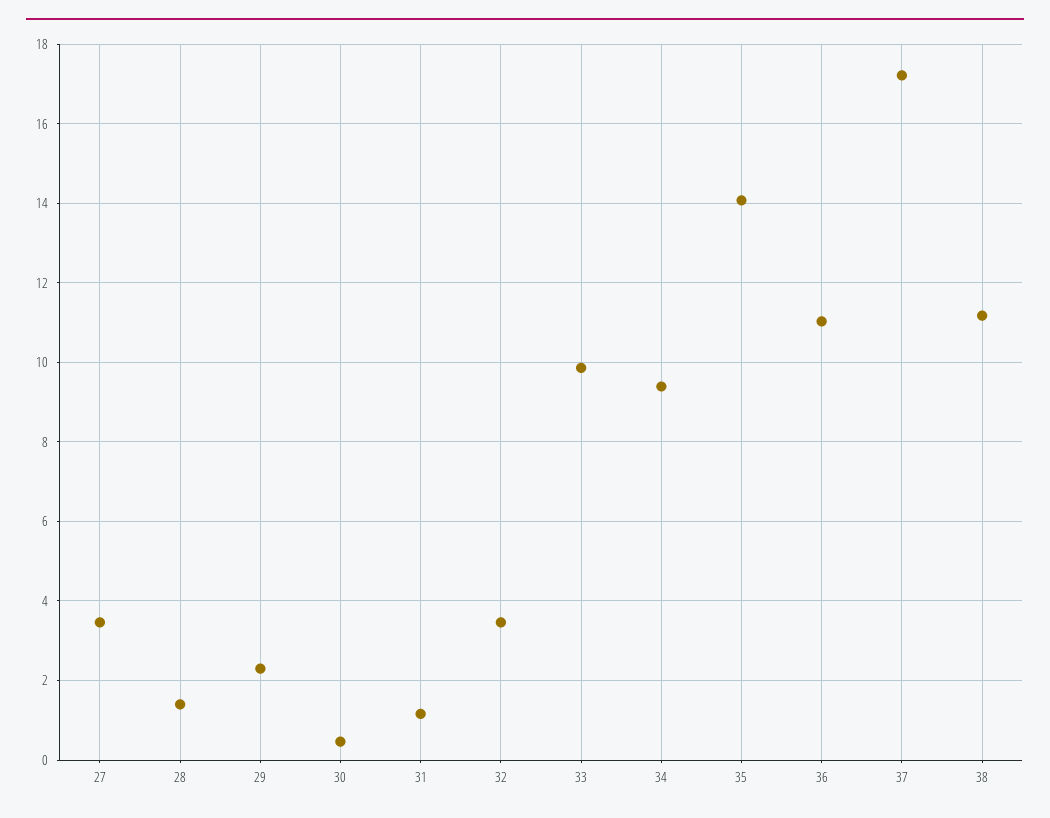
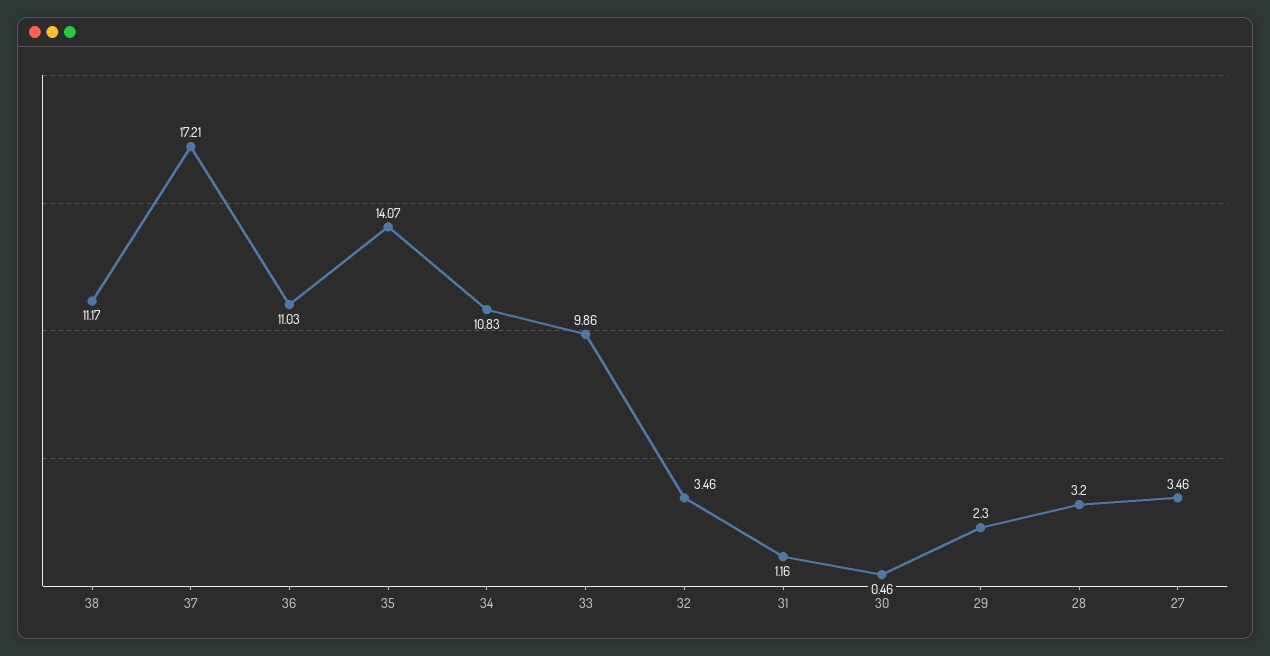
28: 1.4 -> 3.2
34: 9.4 -> 10.83

